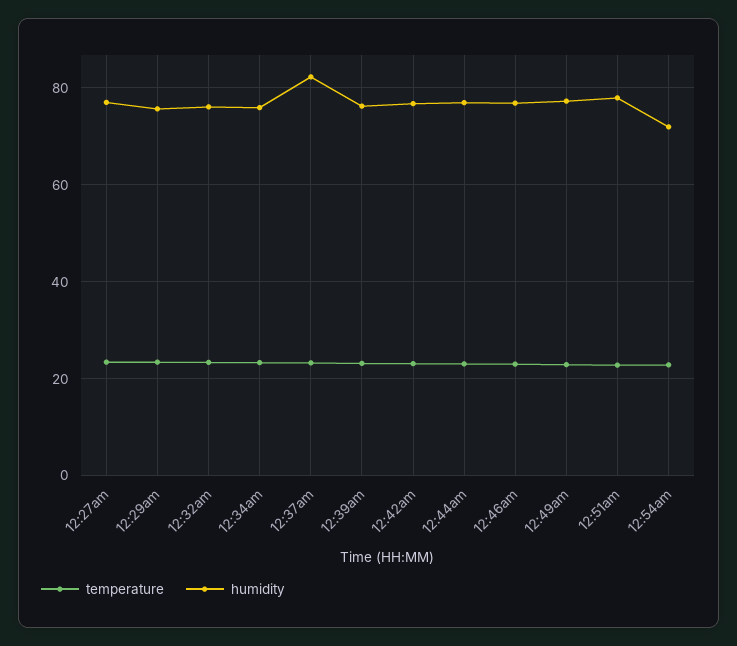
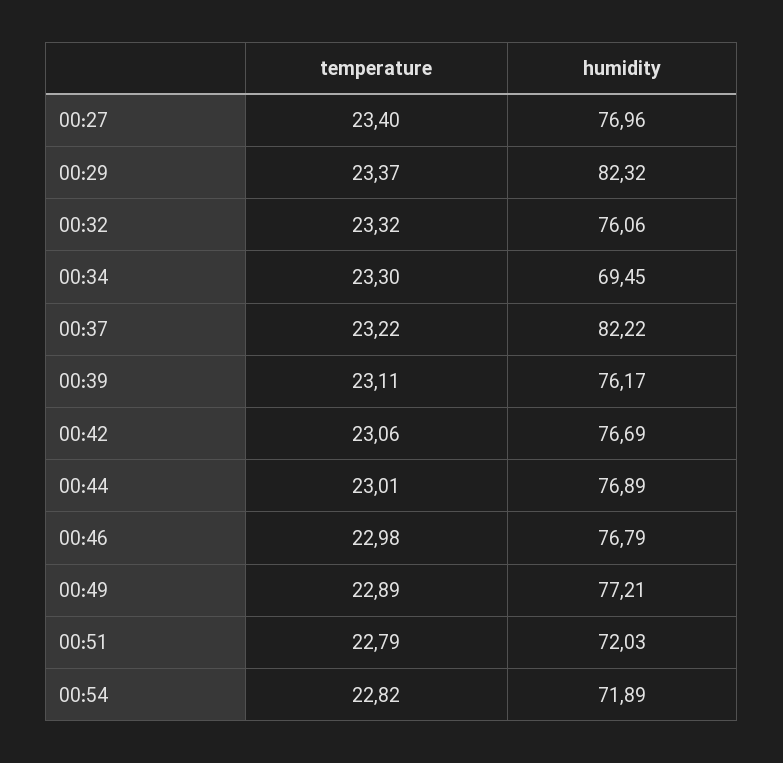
humidity, 12:29am: 76 -> 82.32
humidity, 12:34am: 76 -> 69.45
humidity, 12:51am: 78 -> 72.03

